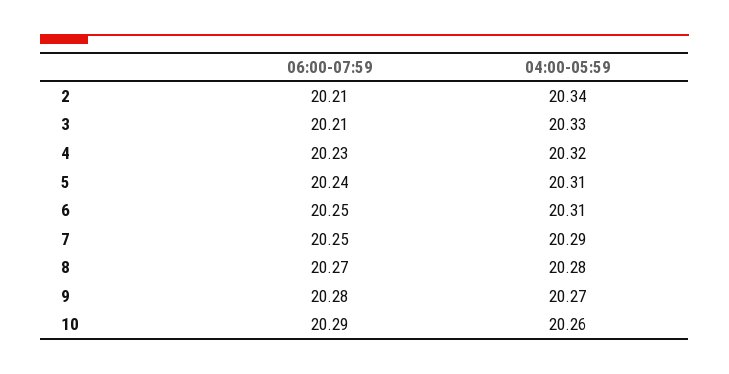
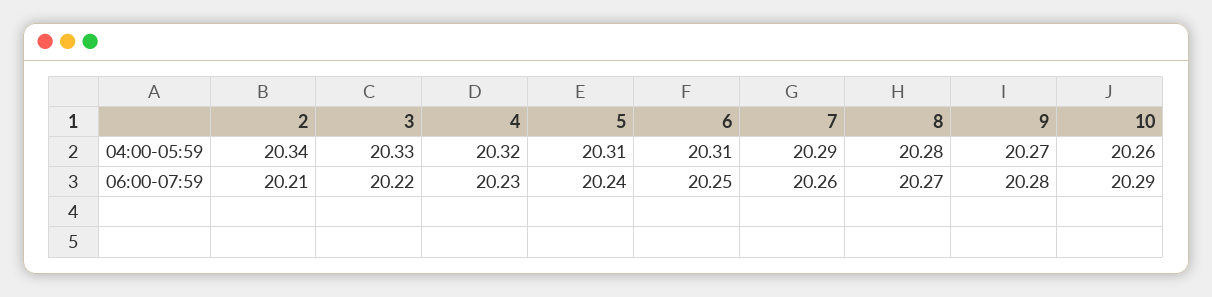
06:00-07:59, 3: 20.21 -> 20.22
06:00-07:59, 7: 20.25 -> 20.26

